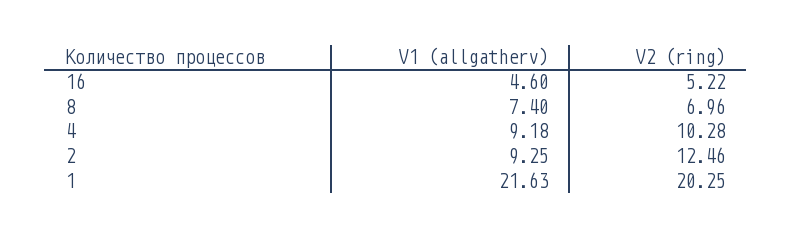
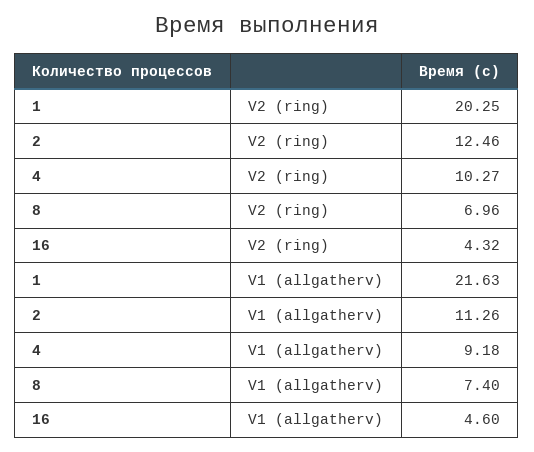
V2 (ring), 16: 5.22 -> 4.32
V2 (ring), 4: 10.28 -> 10.27
V1 (allgatherv), 2: 9.25 -> 11.26

